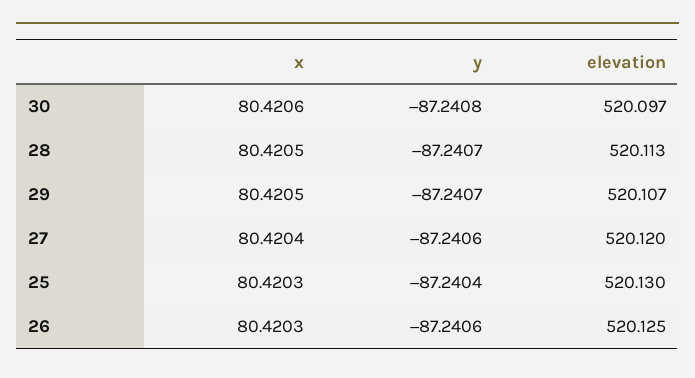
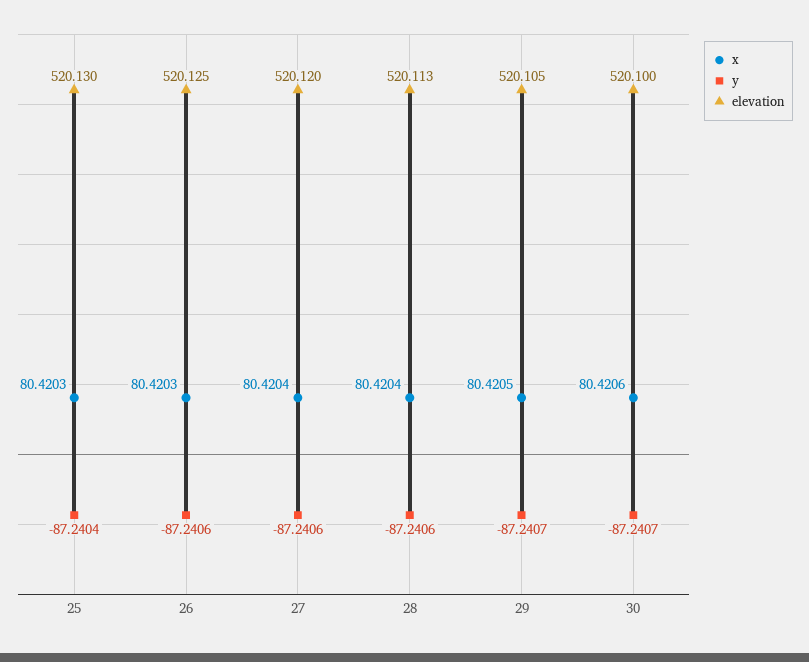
y, 30: -87.2408 -> -87.2407
elevation, 30: 520.097 -> 520.1
x, 28: 80.4205 -> 80.4204
y, 28: -87.2407 -> -87.2406
elevation, 29: 520.107 -> 520.105

